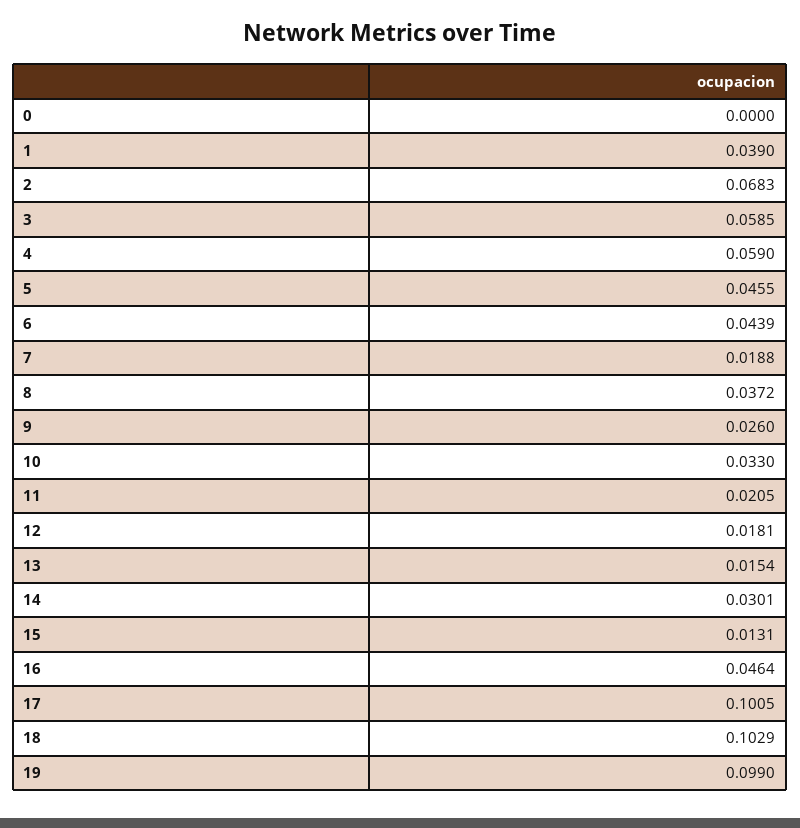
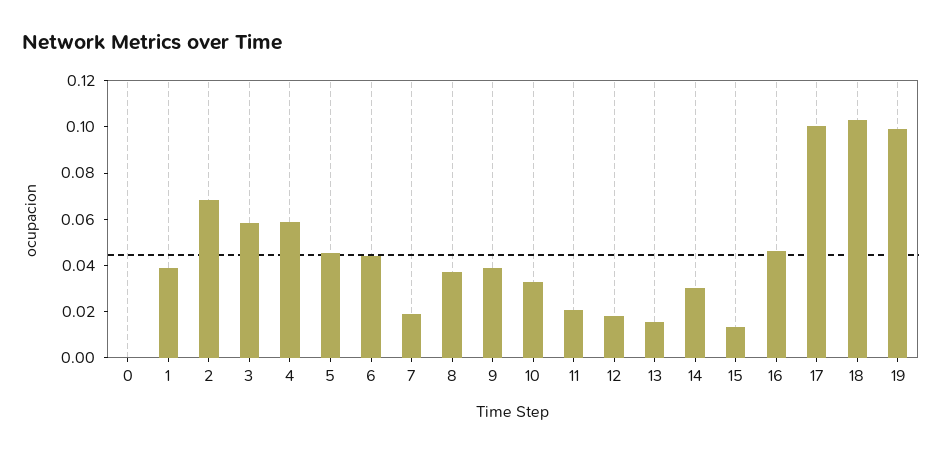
9: 0.026 -> 0.04

